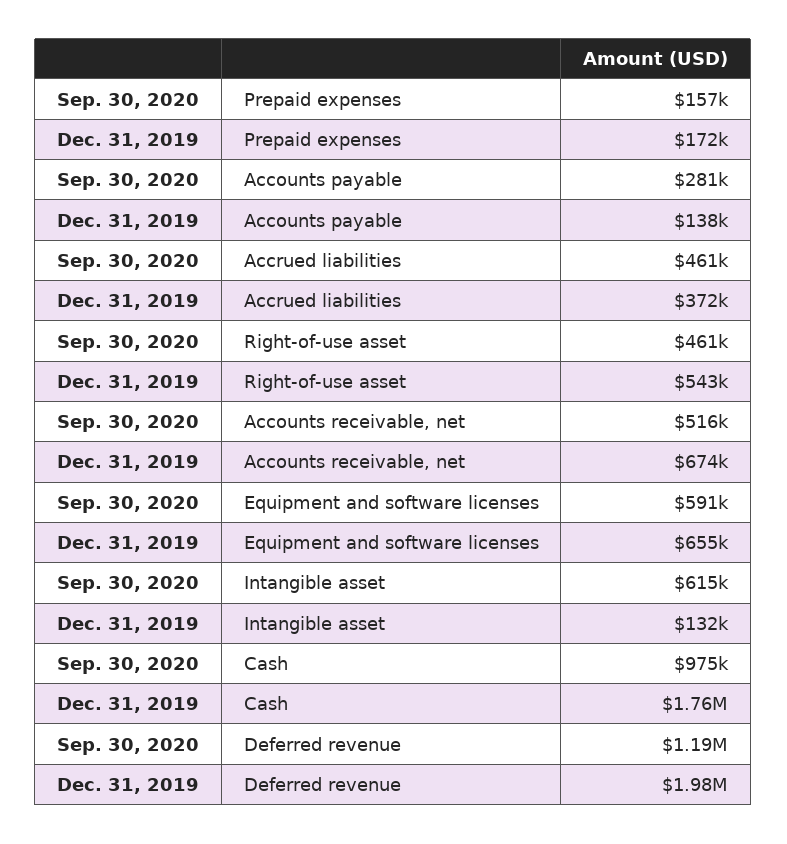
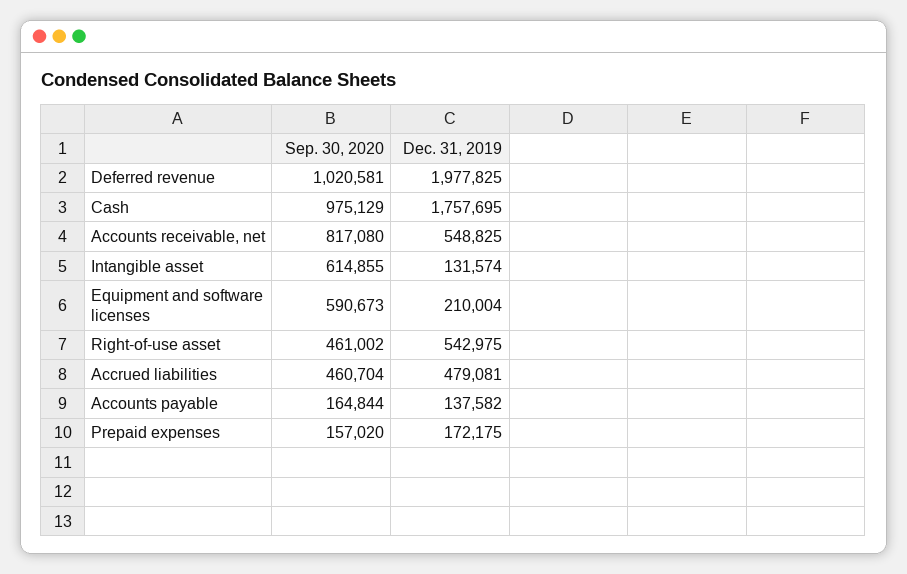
Sep. 30, 2020, Accounts payable: 281000 -> 164844
Dec. 31, 2019, Accrued liabilities: 372000 -> 479081
Sep. 30, 2020, Accounts receivable, net: 516000 -> 817080
Dec. 31, 2019, Accounts receivable, net: 674000 -> 548825
Dec. 31, 2019, Equipment and software licenses: 655000 -> 210004
Sep. 30, 2020, Deferred revenue: 1190000 -> 1020581

